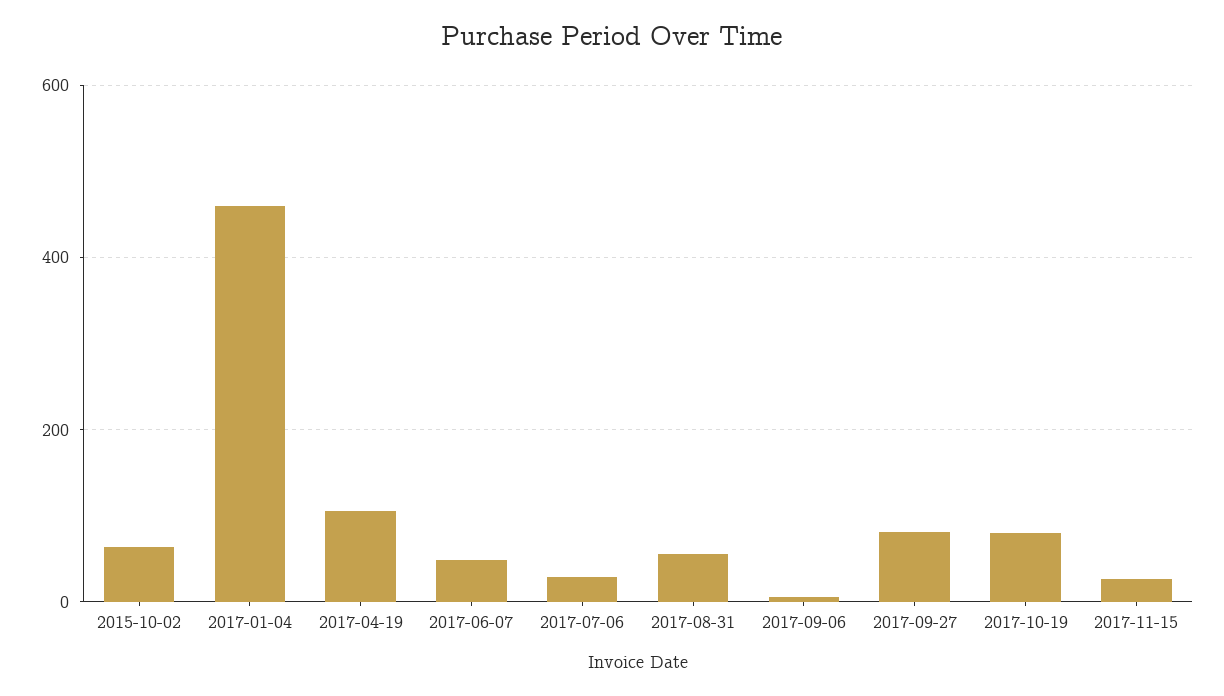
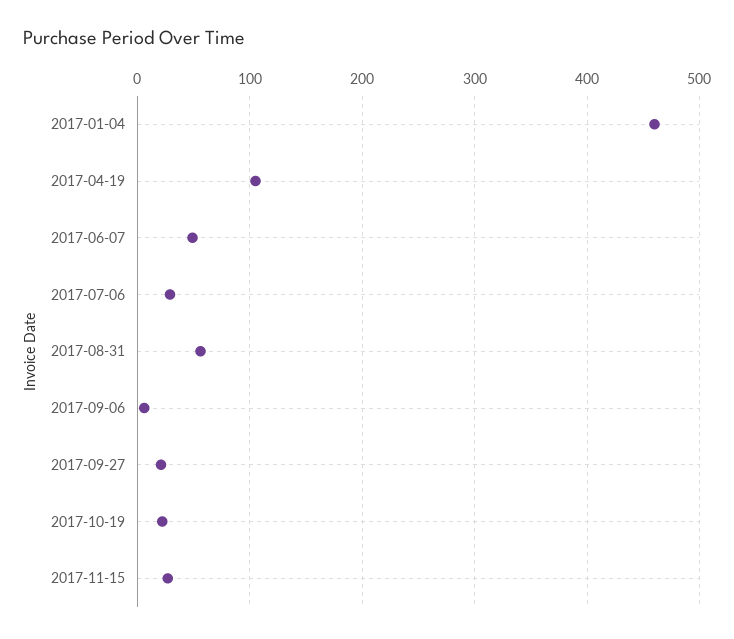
2015-10-02: 60 -> none
2017-09-27: 80 -> 20
2017-10-19: 80 -> 20

